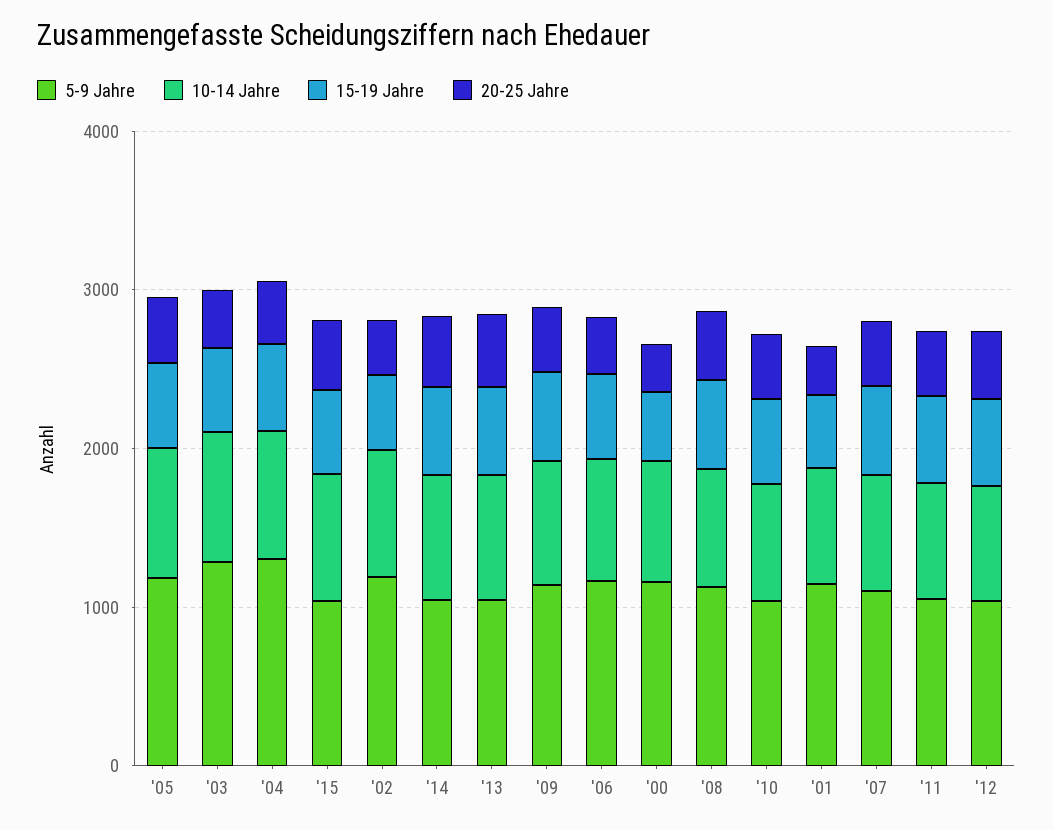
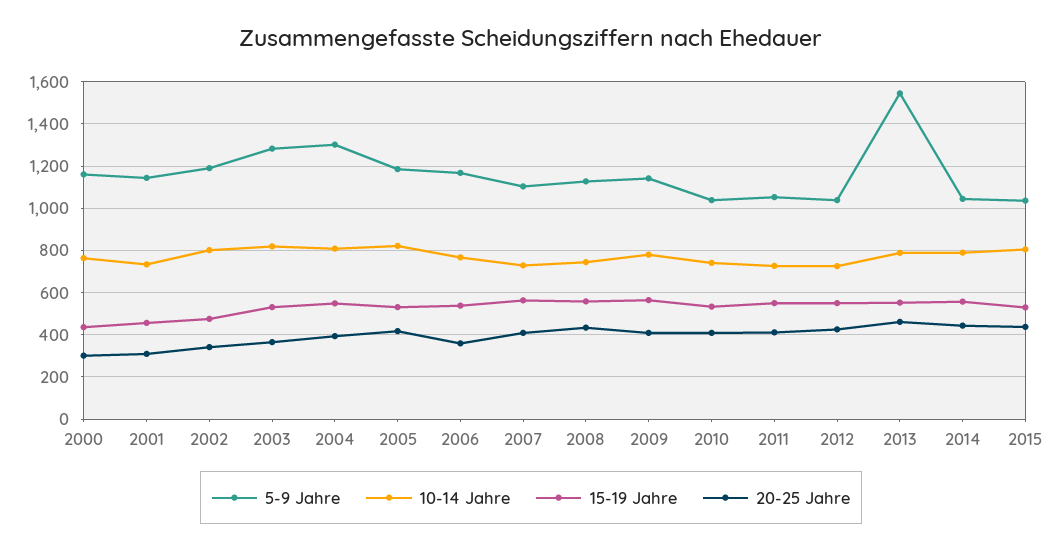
5-9 Jahre, '13: 1000 -> 1550

